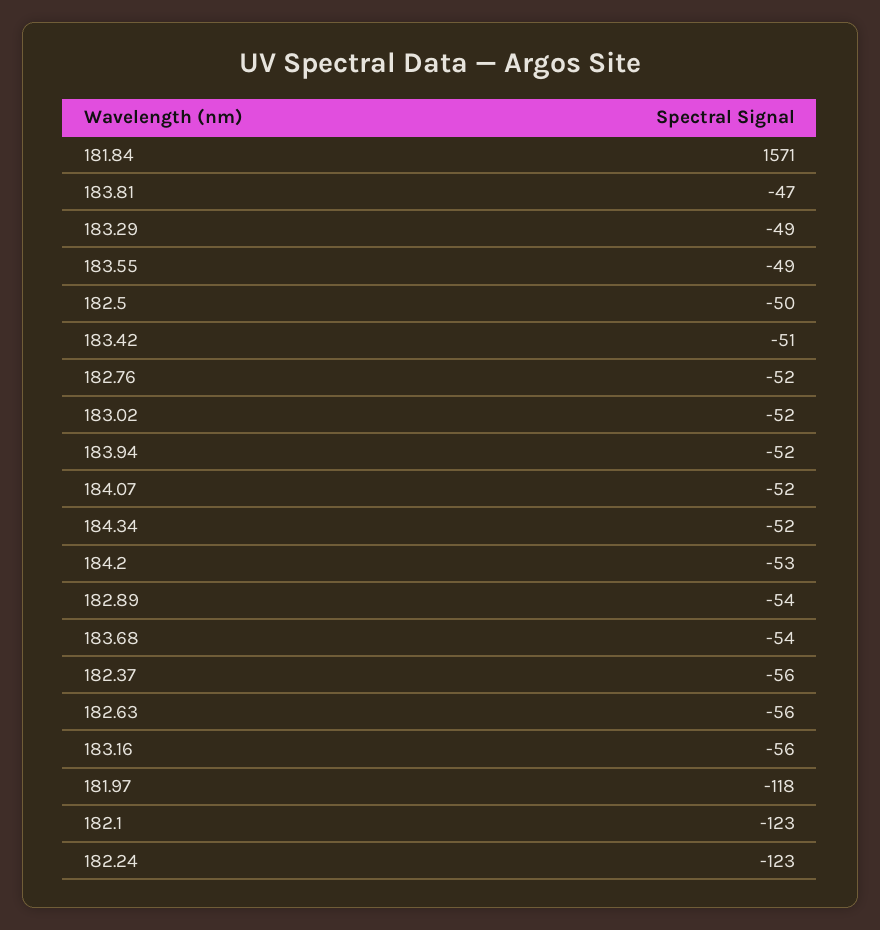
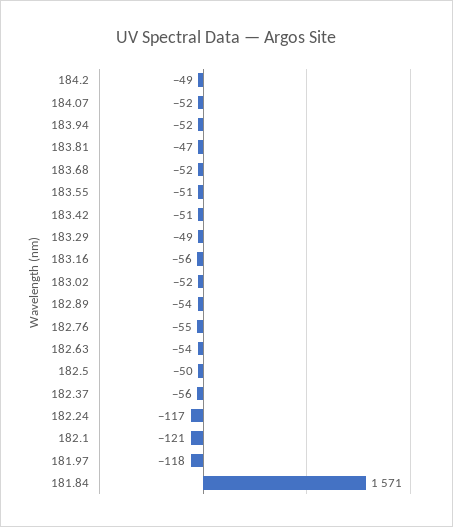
183.55: -49 -> -51
182.76: -52 -> -55
184.34: -52 -> none
184.2: -53 -> -49
183.68: -54 -> -52
182.63: -56 -> -54
182.1: -123 -> -121
182.24: -123 -> -117

